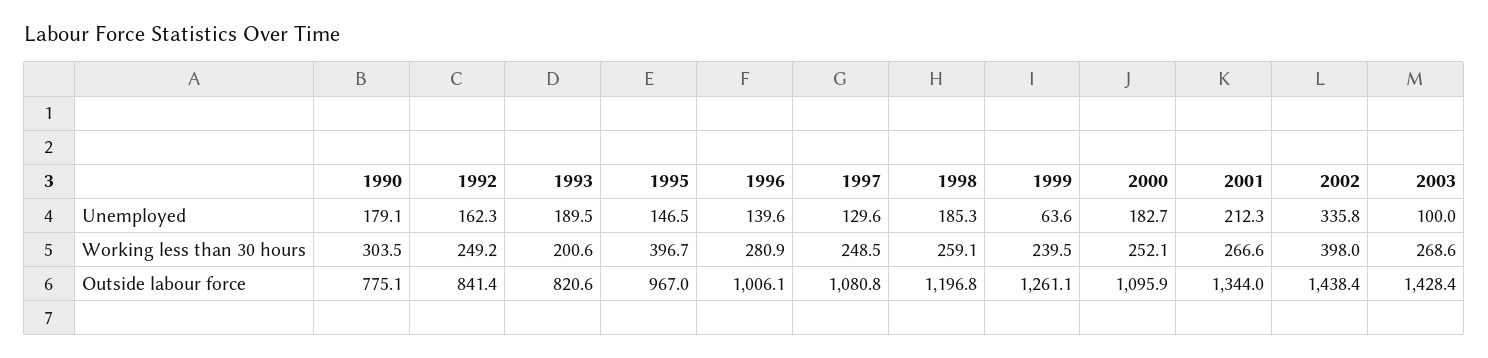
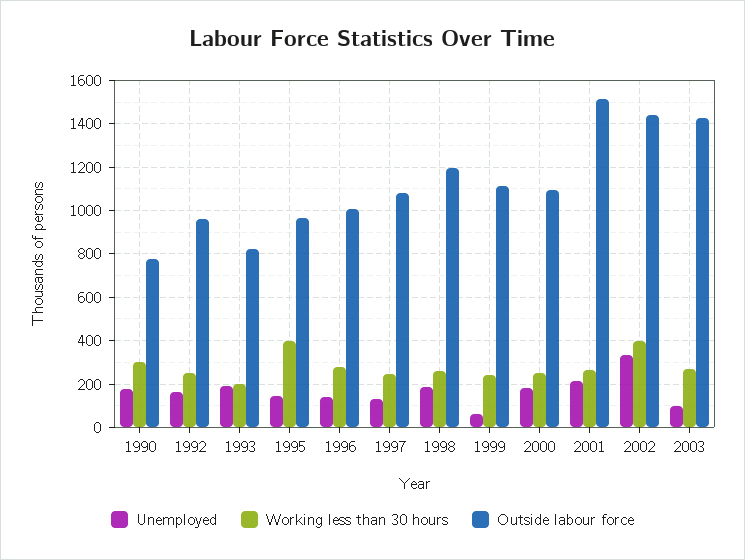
Outside labour force, 1992: 841.4 -> 950
Outside labour force, 1999: 1261.1 -> 1100
Outside labour force, 2001: 1344 -> 1500

